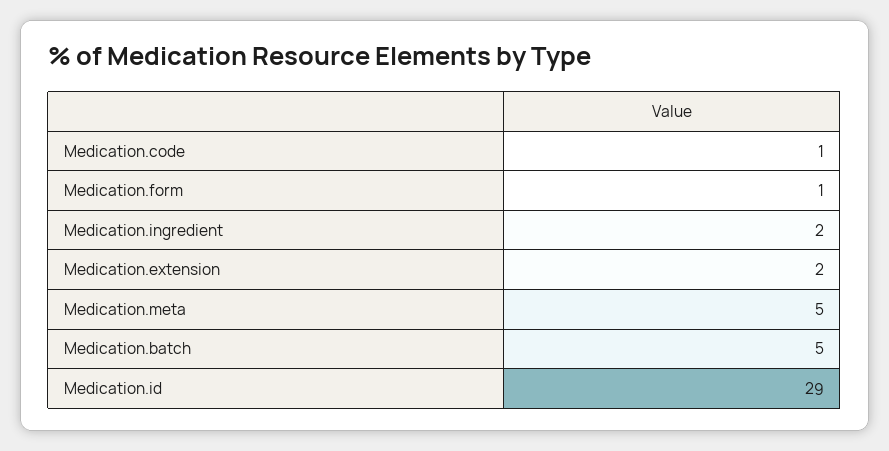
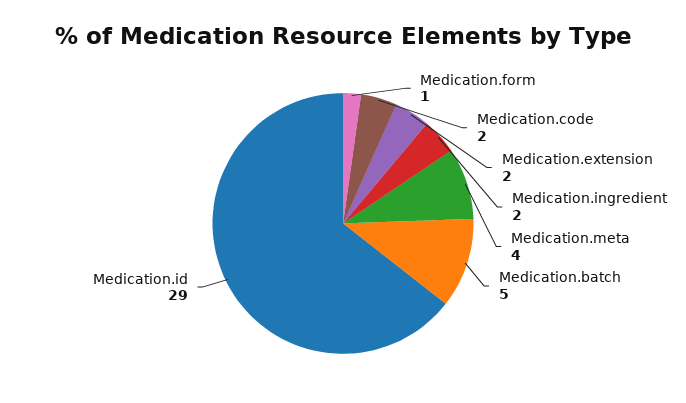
Medication.code: 1 -> 2
Medication.meta: 5 -> 4

